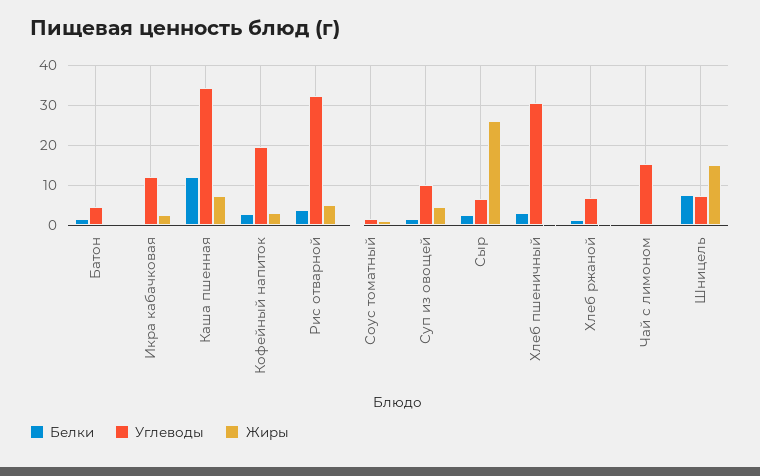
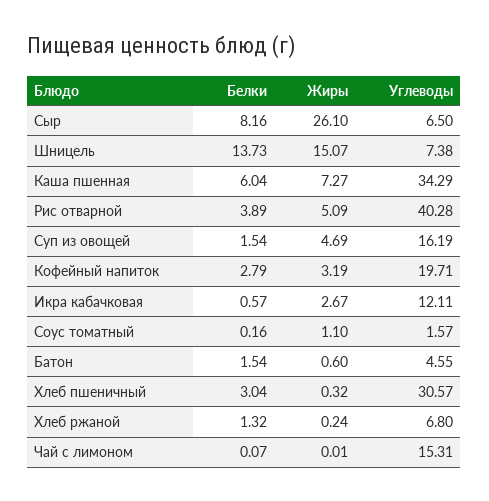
Белки, Каша пшенная: 12 -> 6.04
Углеводы, Рис отварной: 32 -> 40.28
Углеводы, Суп из овощей: 10 -> 16.19
Белки, Сыр: 2 -> 8.16
Белки, Шницель: 8 -> 13.73

